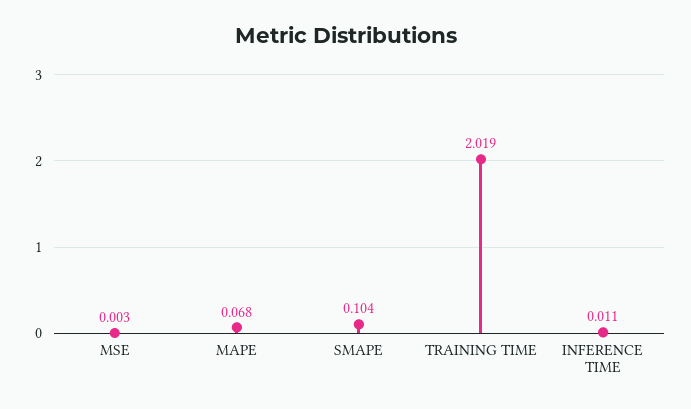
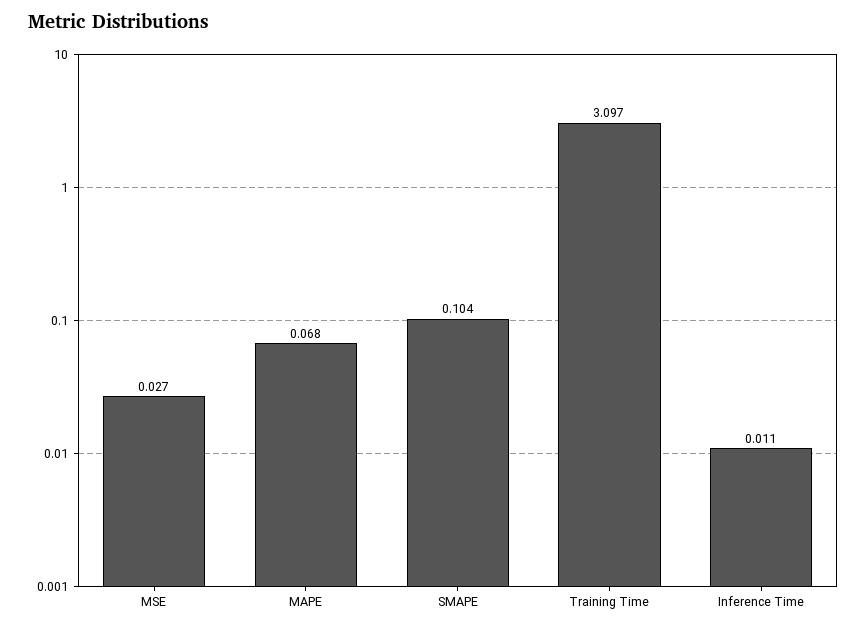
MSE: 0.003 -> 0.027
TRAINING TIME: 2.019 -> 3.097

